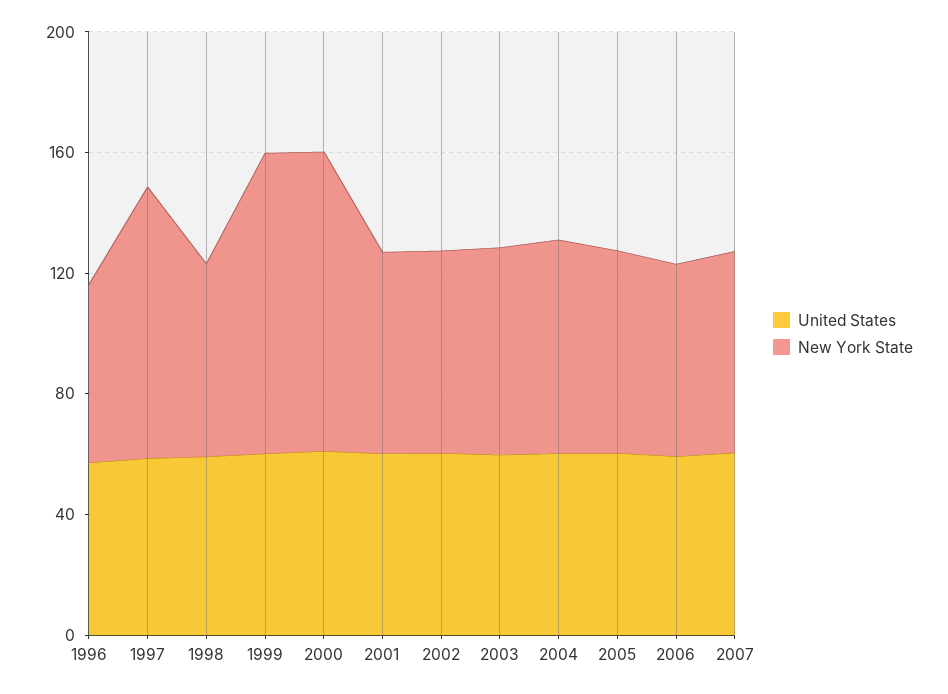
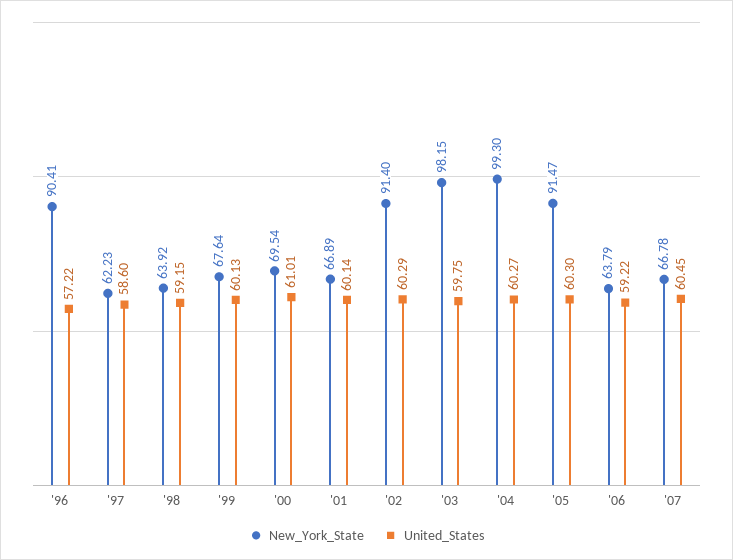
New York State, 1996: 60 -> 90.41
New York State, 1997: 90 -> 62.23
New York State, 1999: 100 -> 67.64
New York State, 2000: 100 -> 69.54
New York State, 2002: 70 -> 91.4
New York State, 2003: 70 -> 98.15
New York State, 2004: 70 -> 99.3
New York State, 2005: 70 -> 91.47

